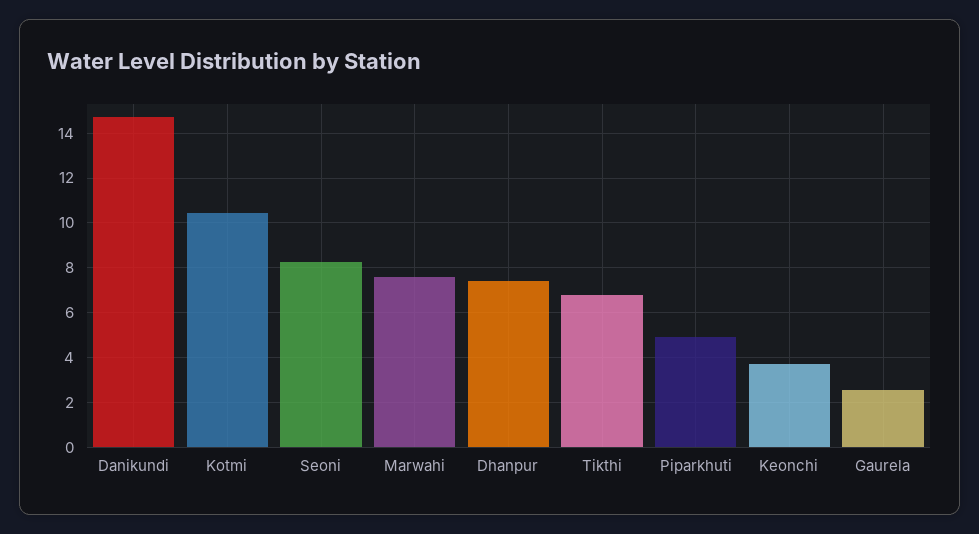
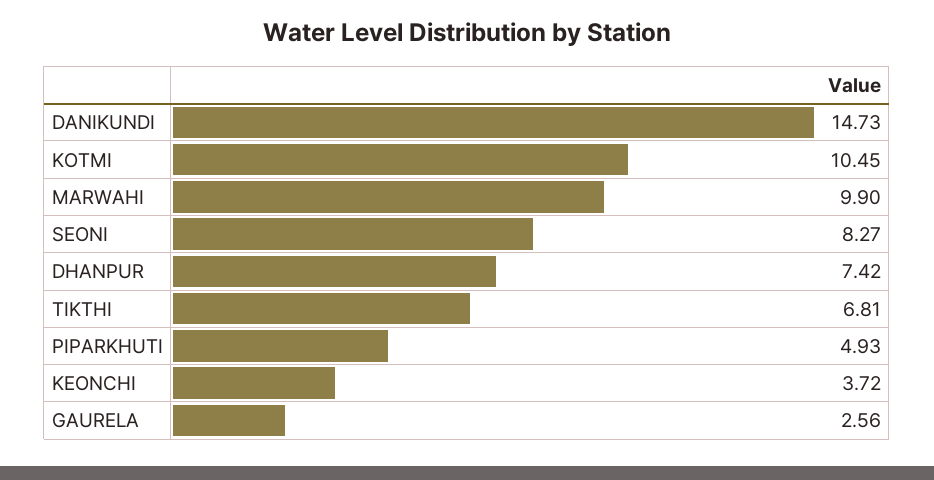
Marwahi: 7.5 -> 9.9

